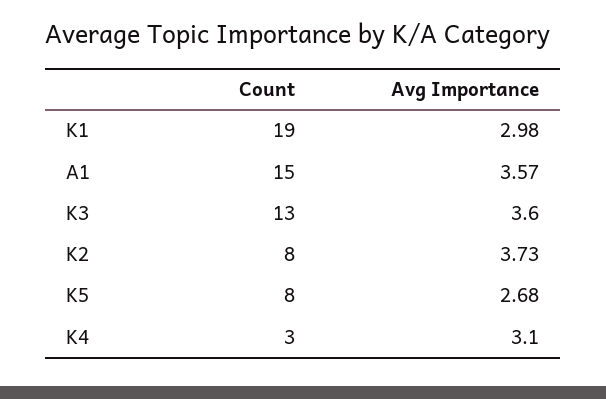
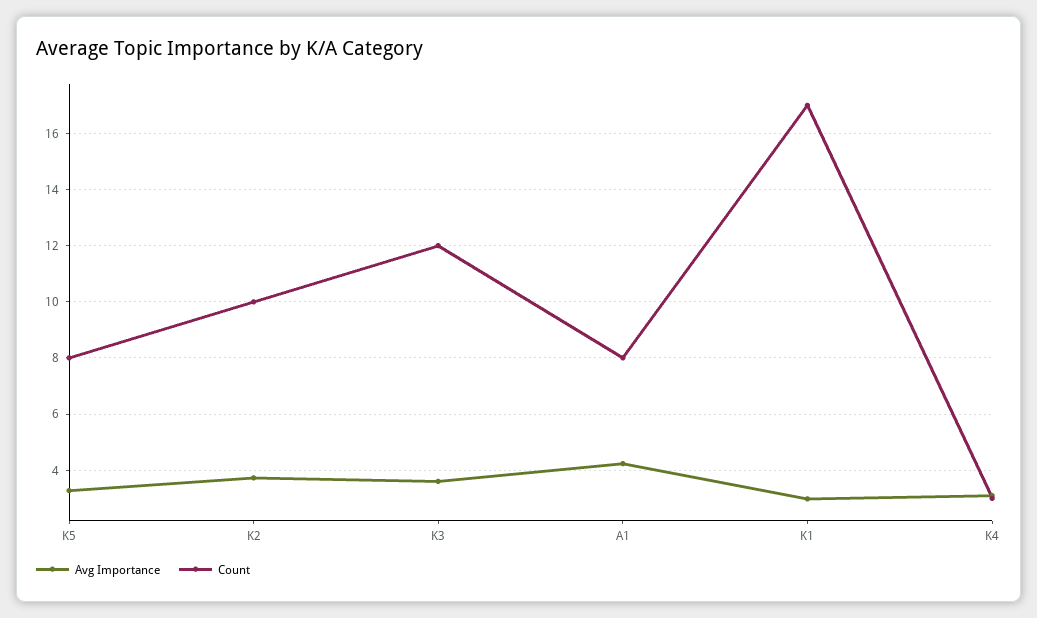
Count, K1: 19 -> 17
Count, A1: 15 -> 8
Avg Importance, A1: 3.57 -> 4.25
Count, K3: 13 -> 12
Count, K2: 8 -> 10
Avg Importance, K5: 2.68 -> 3.25

